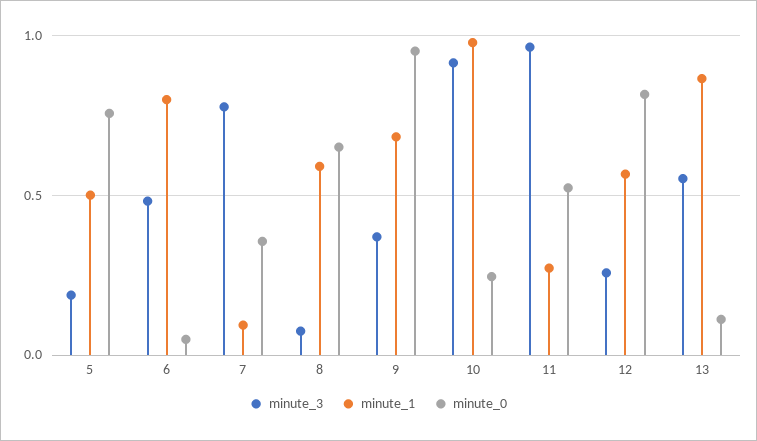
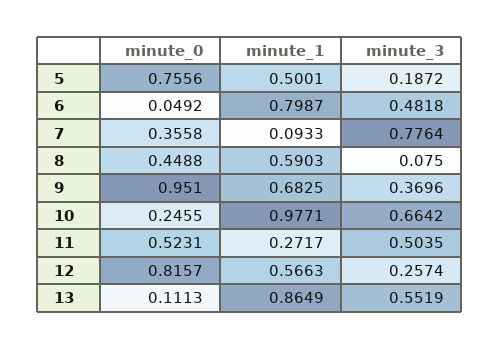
minute_0, 8: 0.65 -> 0.4488
minute_3, 10: 0.9 -> 0.6642
minute_3, 11: 0.95 -> 0.5035

